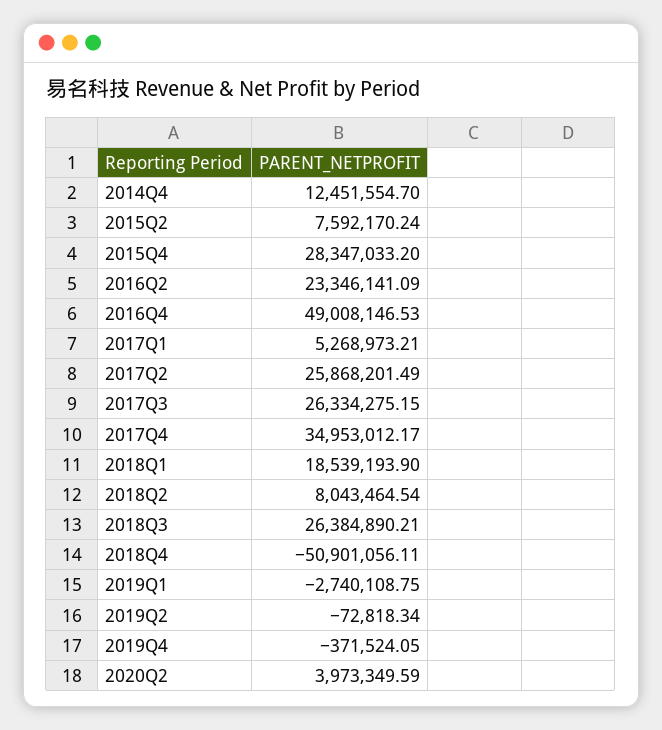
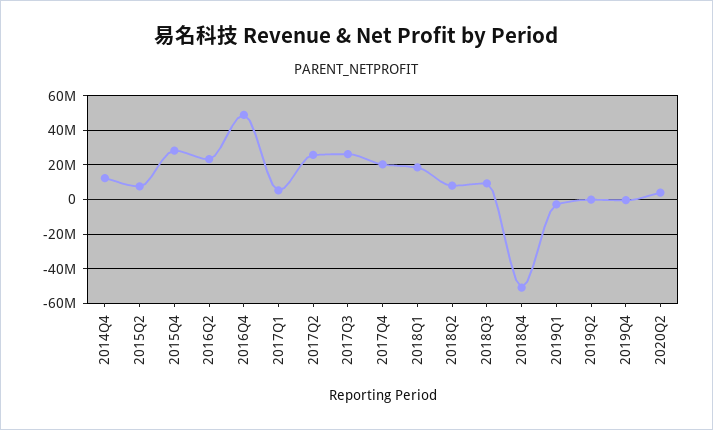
2017Q4: 34953012.17 -> 20000000
2018Q3: 26384890.21 -> 10000000

